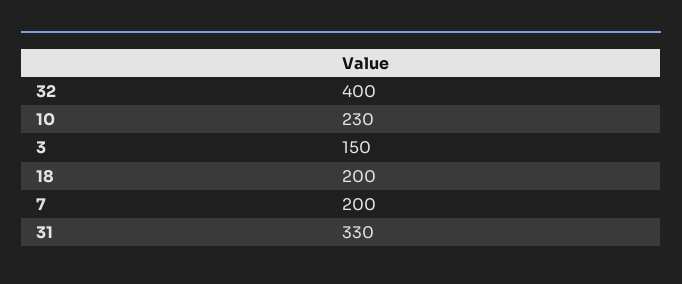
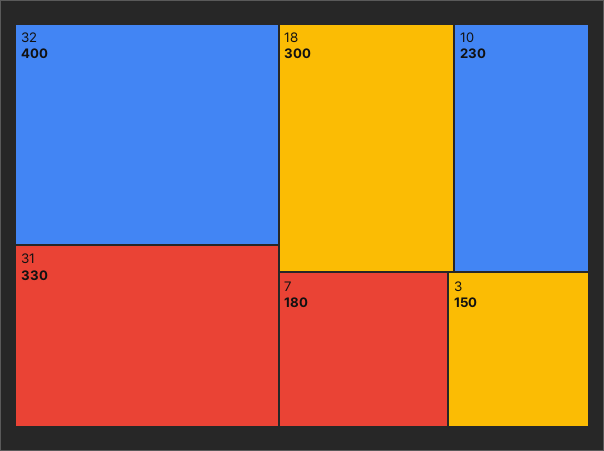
18: 200 -> 300
7: 200 -> 180

